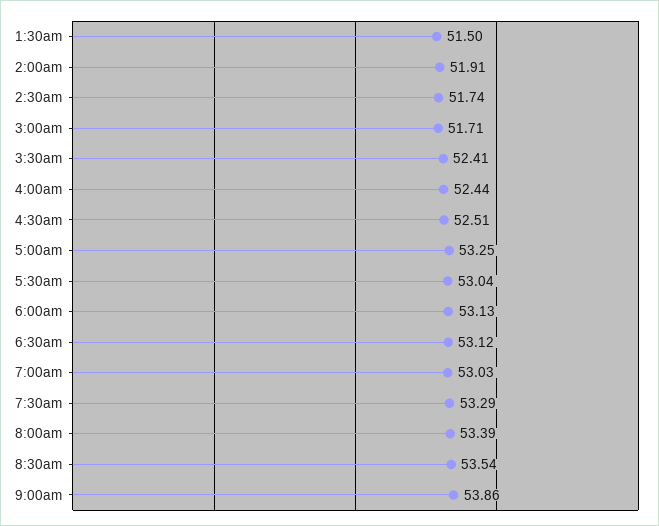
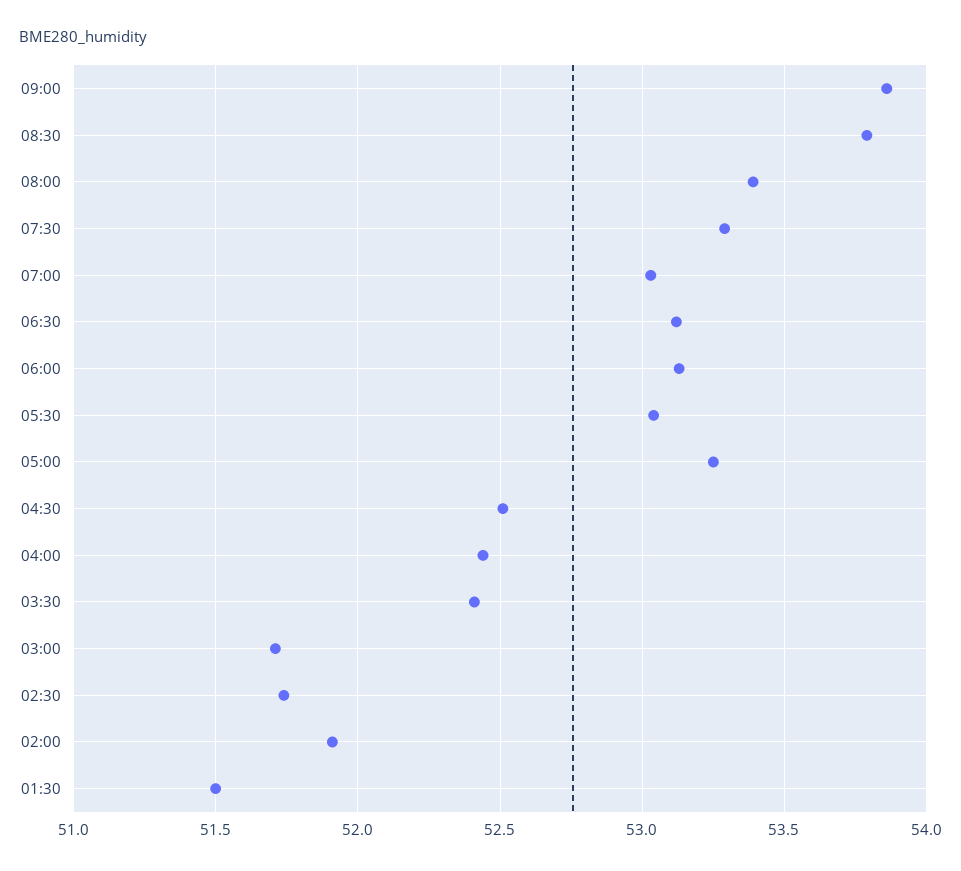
8:30am: 53.54 -> 53.8

